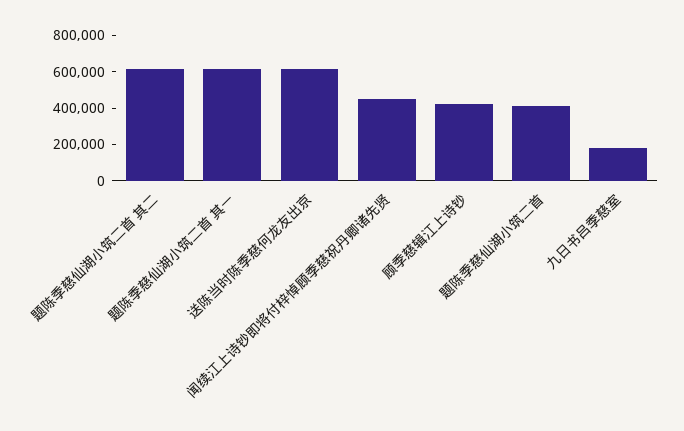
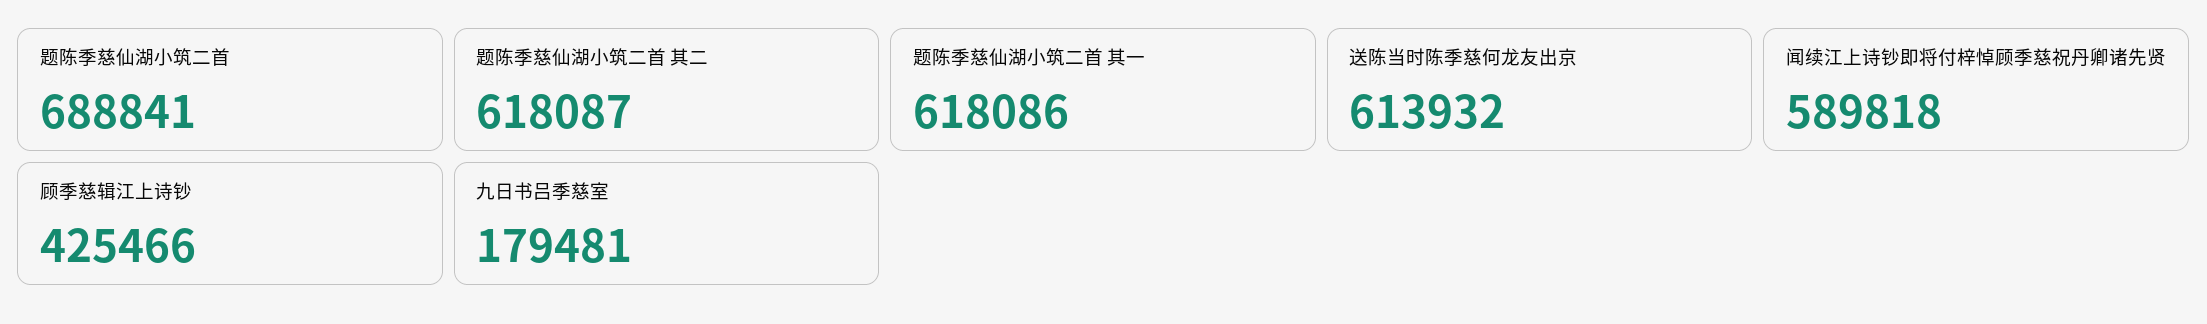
闻续江上诗钞即将付梓悼顾季慈祝丹卿诸先贤: 450000 -> 589818
题陈季慈仙湖小筑二首: 400000 -> 688841

